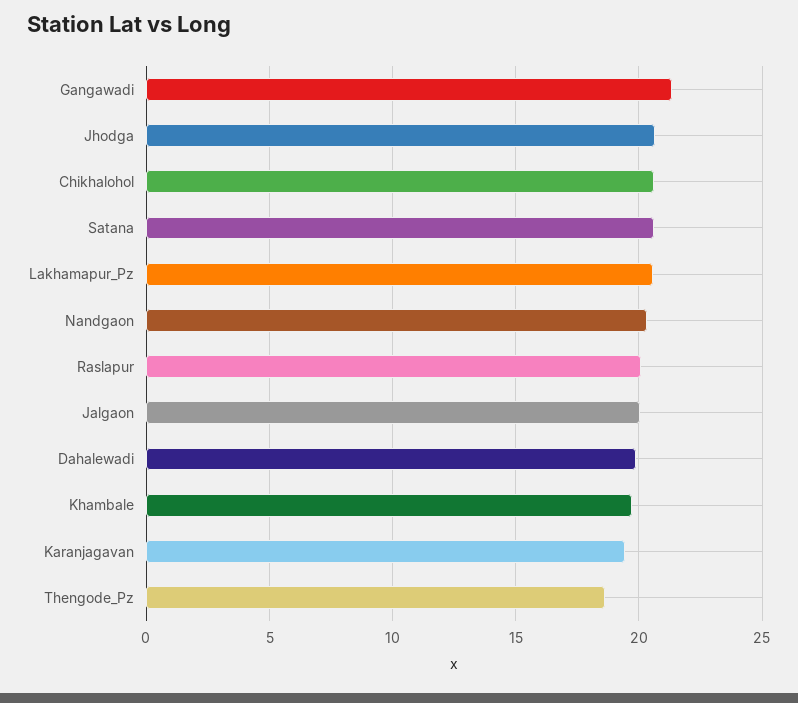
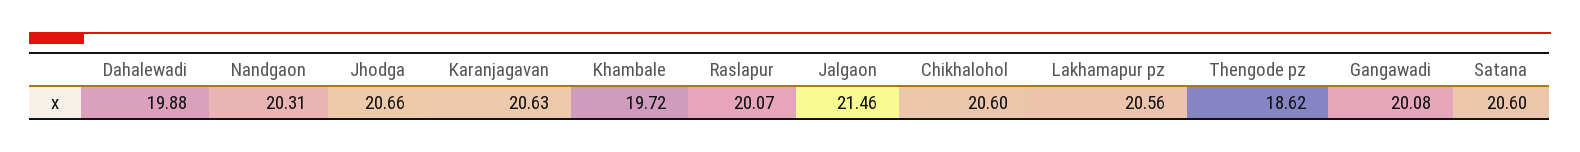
Gangawadi: 21.5 -> 20.08
Jalgaon: 20 -> 21.46
Karanjagavan: 19.5 -> 20.63

